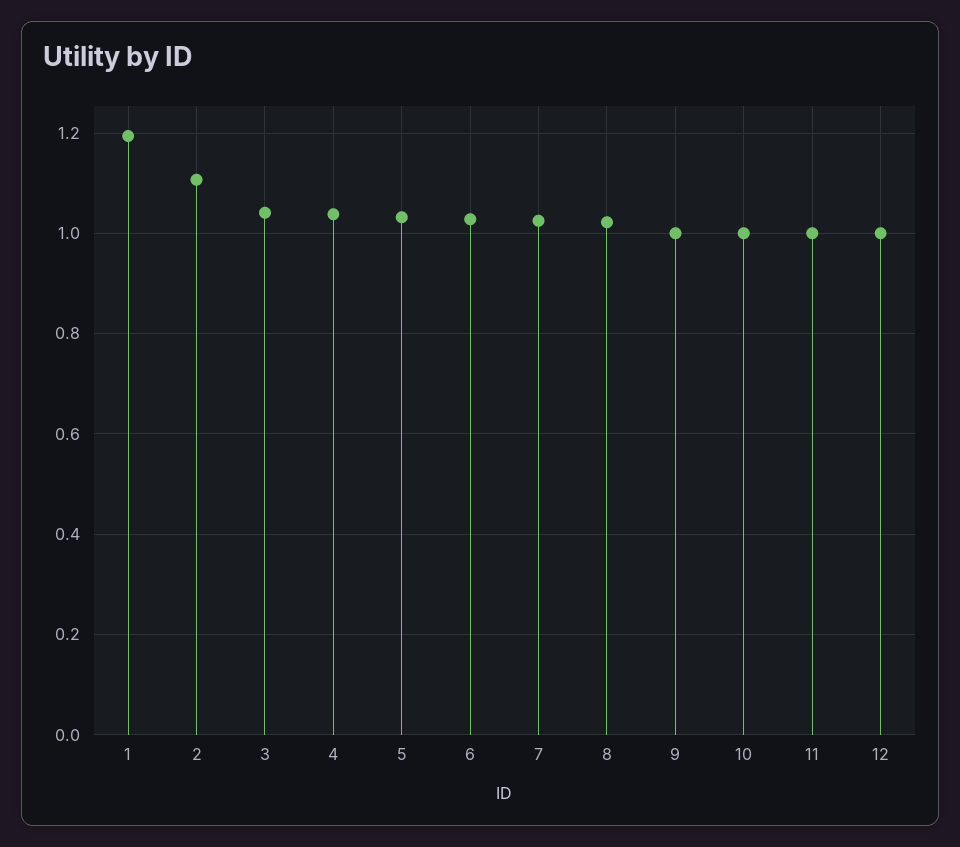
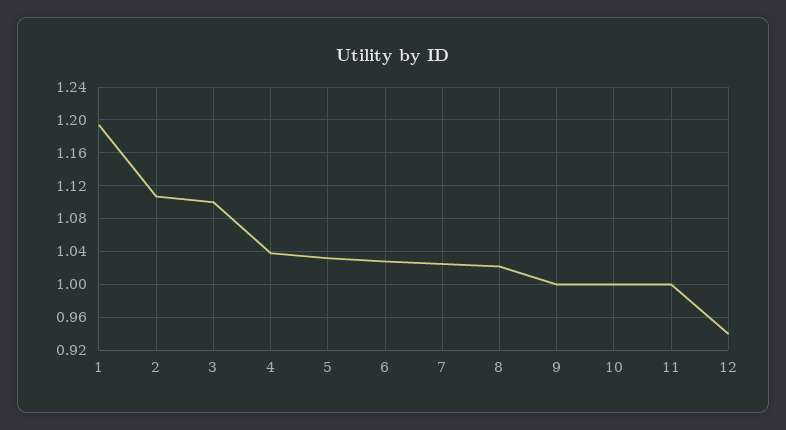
3: 1.04 -> 1.1
12: 1 -> 0.94

